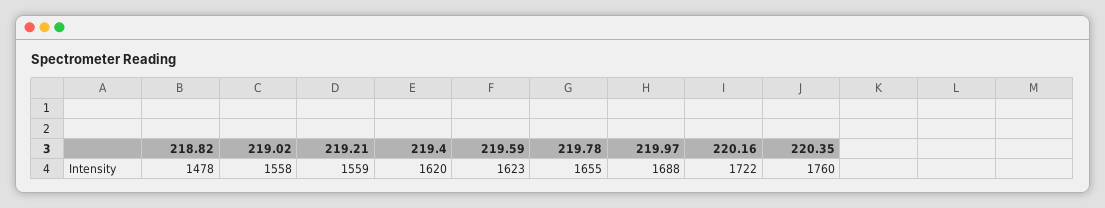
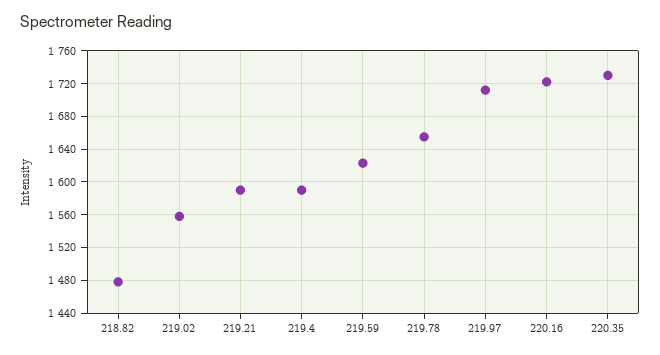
219.21: 1559 -> 1590
219.4: 1620 -> 1590
219.97: 1688 -> 1710
220.35: 1760 -> 1730

